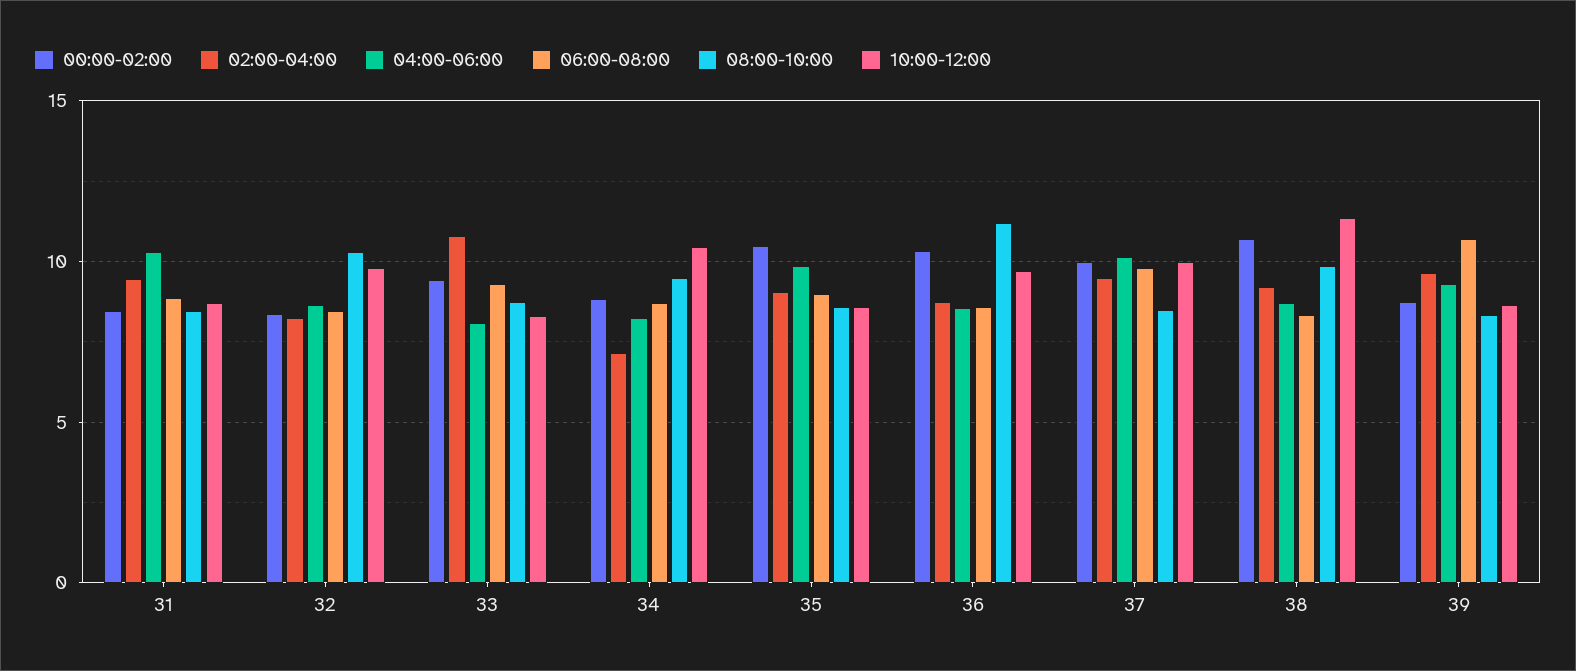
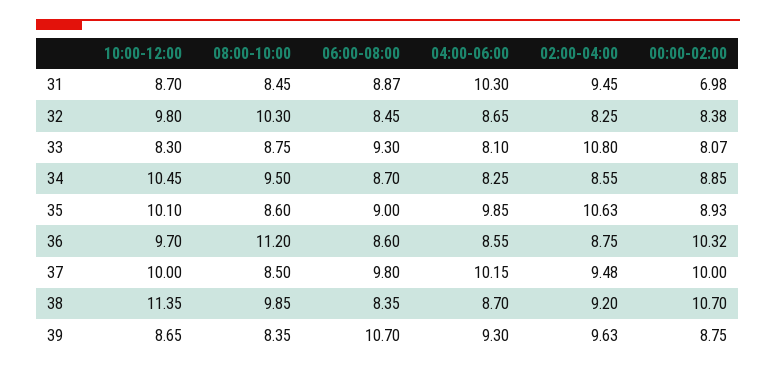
00:00-02:00, 31: 8.5 -> 6.98
00:00-02:00, 33: 9.5 -> 8.07
02:00-04:00, 34: 7 -> 8.55
00:00-02:00, 35: 10.5 -> 8.93
02:00-04:00, 35: 9 -> 10.63
10:00-12:00, 35: 8.5 -> 10.1

